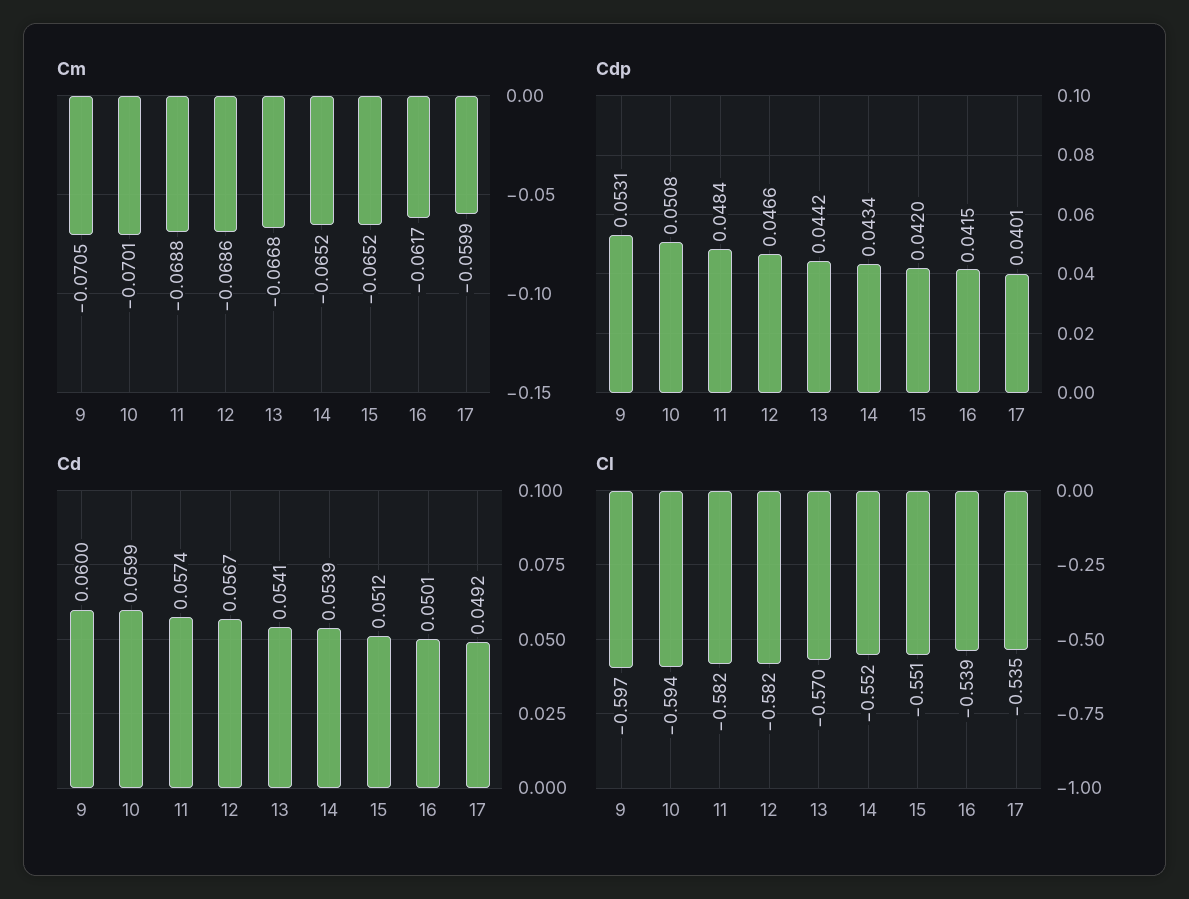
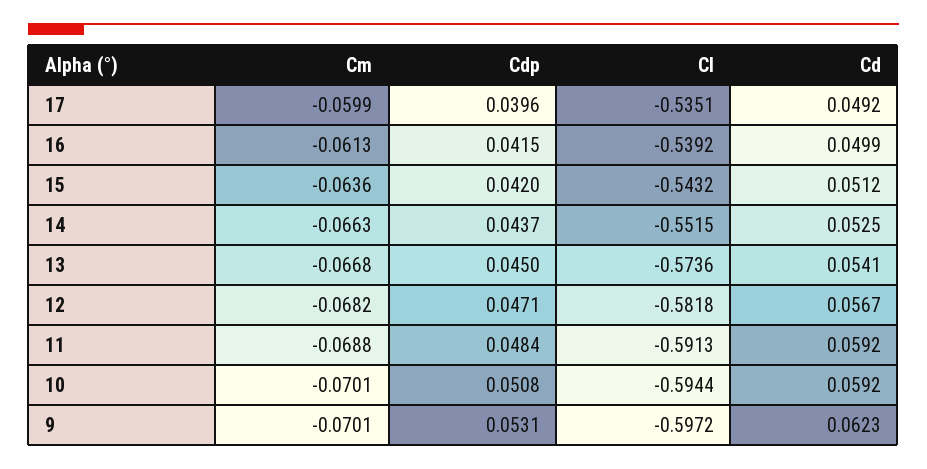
Cm, 9: -0.0705 -> -0.0701
Cm, 12: -0.0686 -> -0.0682
Cm, 14: -0.0652 -> -0.0663
Cm, 15: -0.0652 -> -0.0636
Cm, 16: -0.0617 -> -0.0613
Cdp, 12: 0.0466 -> 0.0471
Cdp, 13: 0.0442 -> 0.045
Cdp, 14: 0.0434 -> 0.0437
Cdp, 17: 0.0401 -> 0.0396
Cd, 9: 0.06 -> 0.0623
Cd, 10: 0.0599 -> 0.0592
Cd, 11: 0.0574 -> 0.0592
Cd, 14: 0.0539 -> 0.0525
Cd, 16: 0.0501 -> 0.0499
Cl, 11: -0.582 -> -0.5913
Cl, 13: -0.57 -> -0.5736
Cl, 15: -0.551 -> -0.5432

